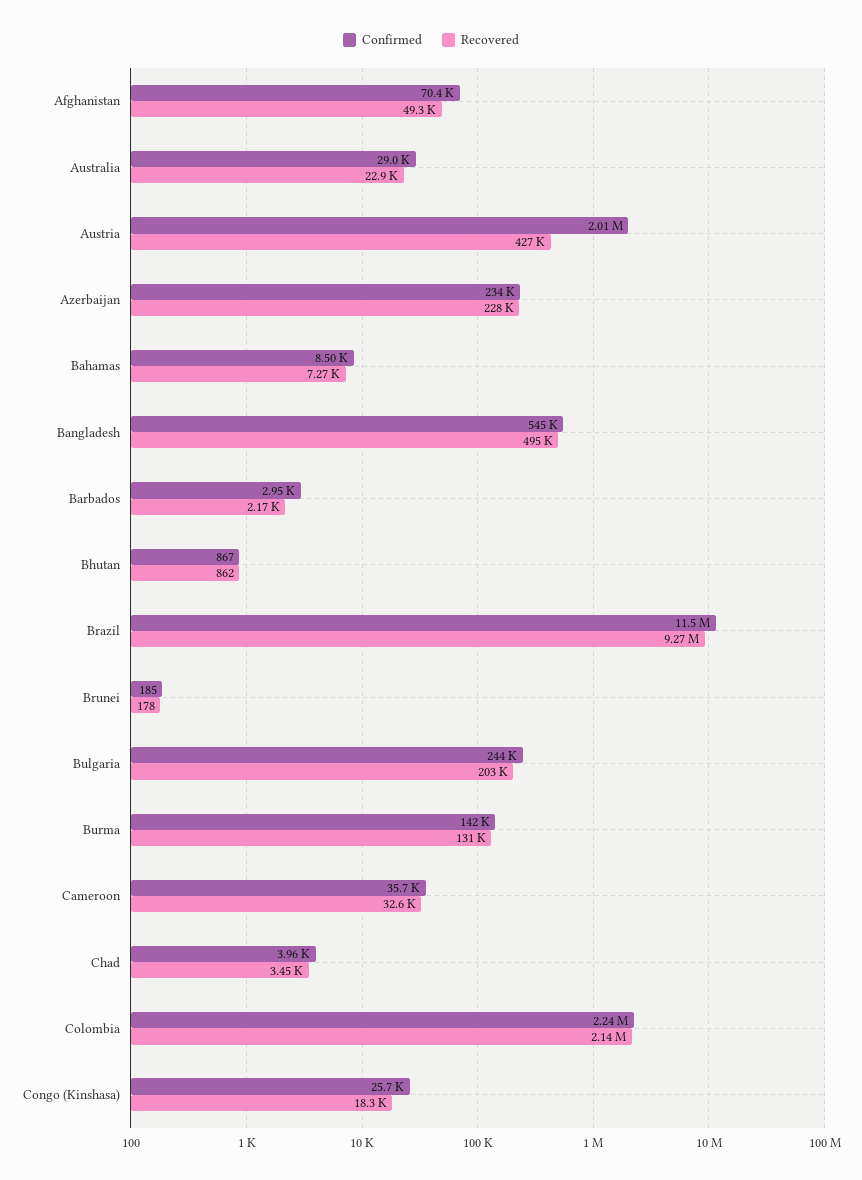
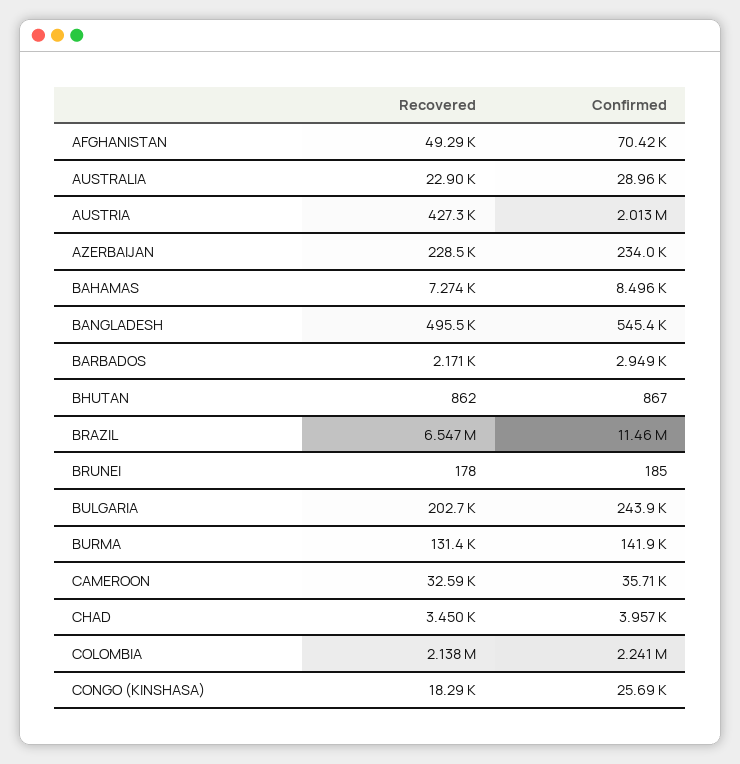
Recovered, Brazil: 9270000 -> 6547000

